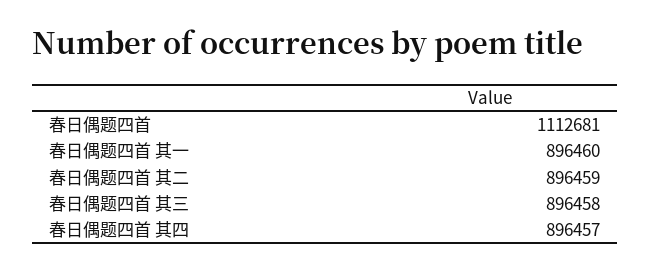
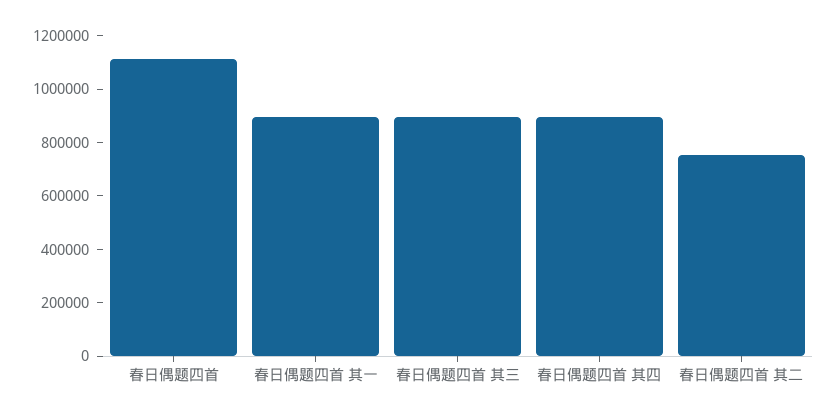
春日偶题四首 其二: 896459 -> 750000

